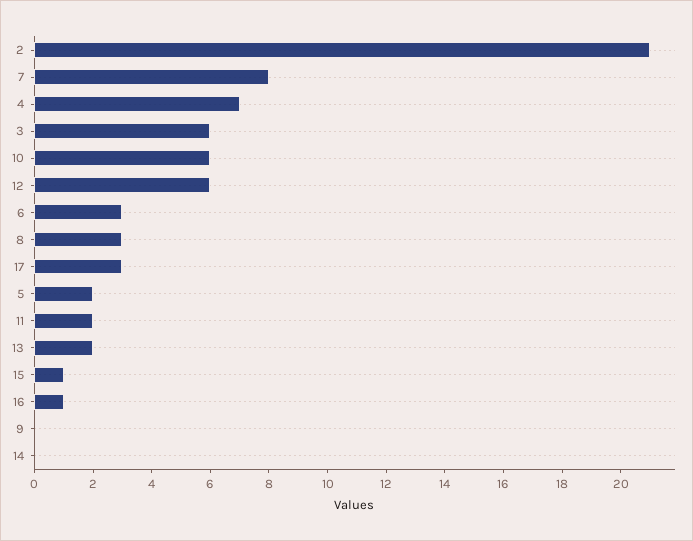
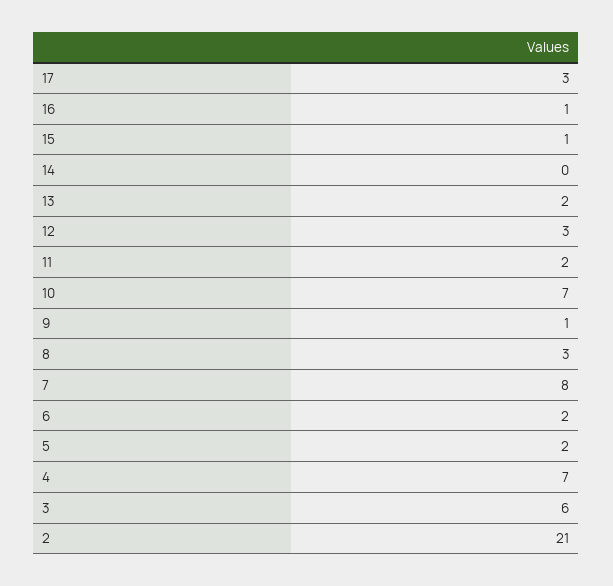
10: 6 -> 7
12: 6 -> 3
6: 3 -> 2
9: 0 -> 1

